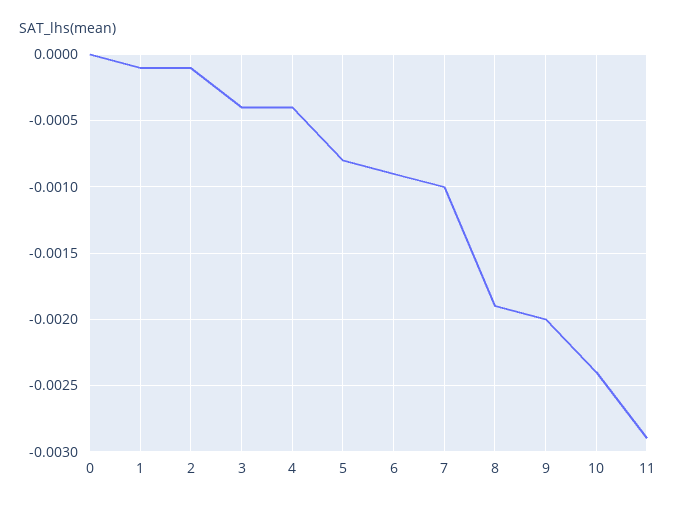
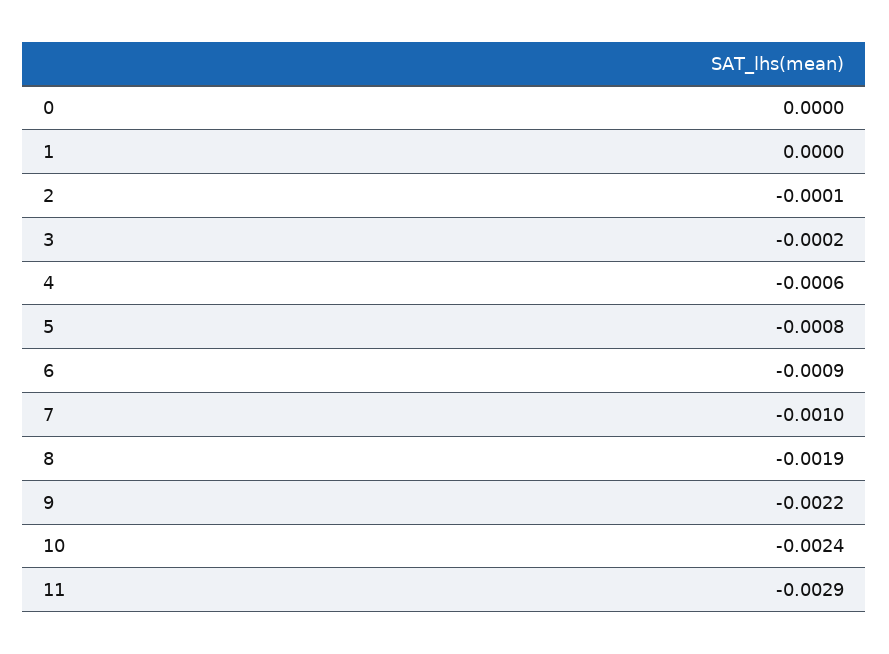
1: -0.0001 -> 0
3: -0.0004 -> -0.0002
4: -0.0004 -> -0.0006
9: -0.002 -> -0.0022

